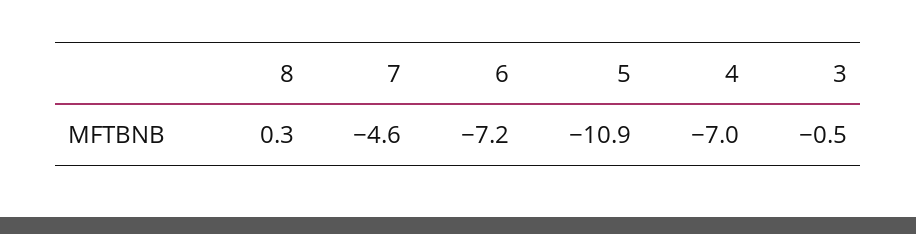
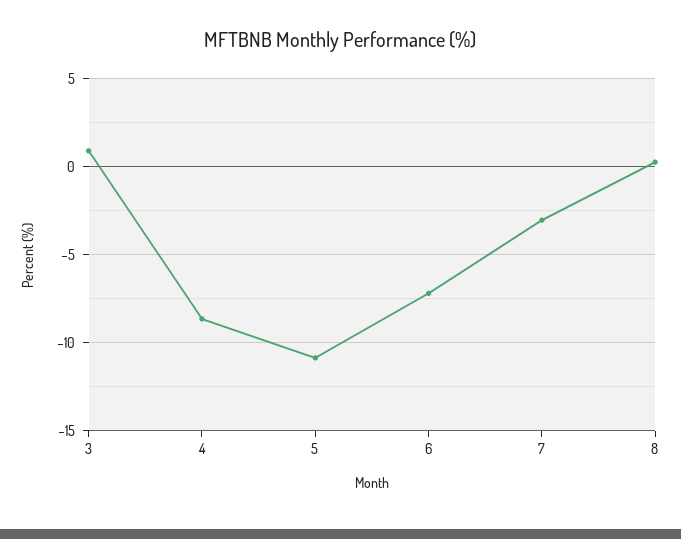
7: -4.6 -> -3
4: -7 -> -8.5
3: -0.5 -> 1

